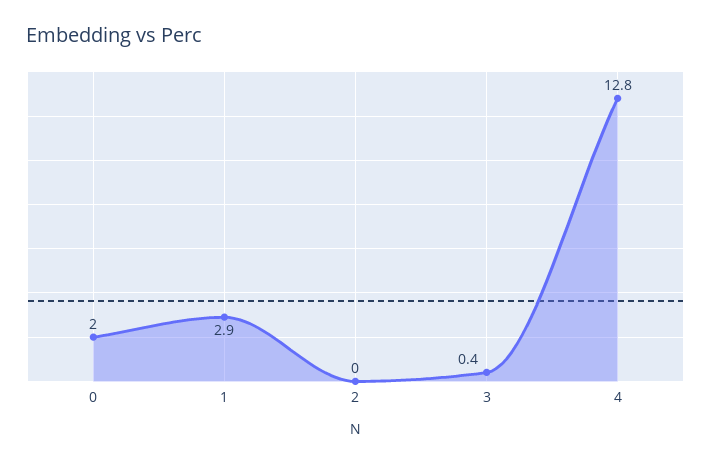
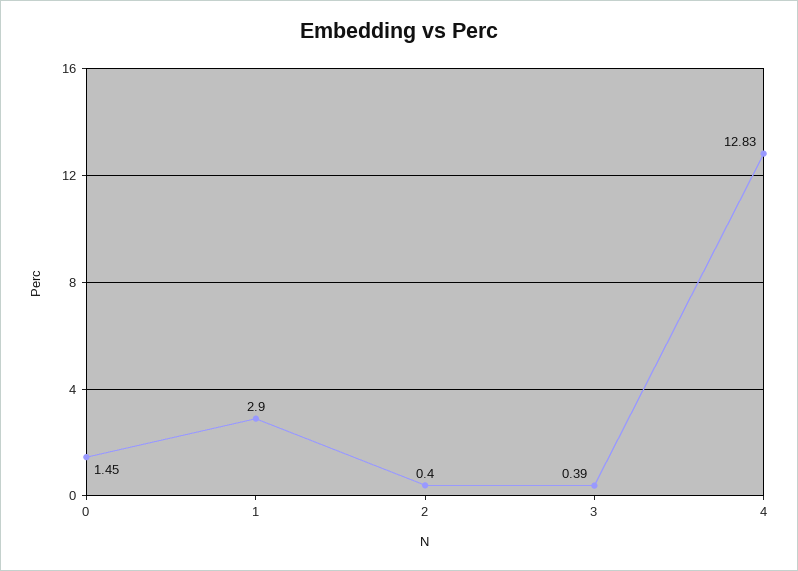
0: 2 -> 1.45
2: 0 -> 0.4

